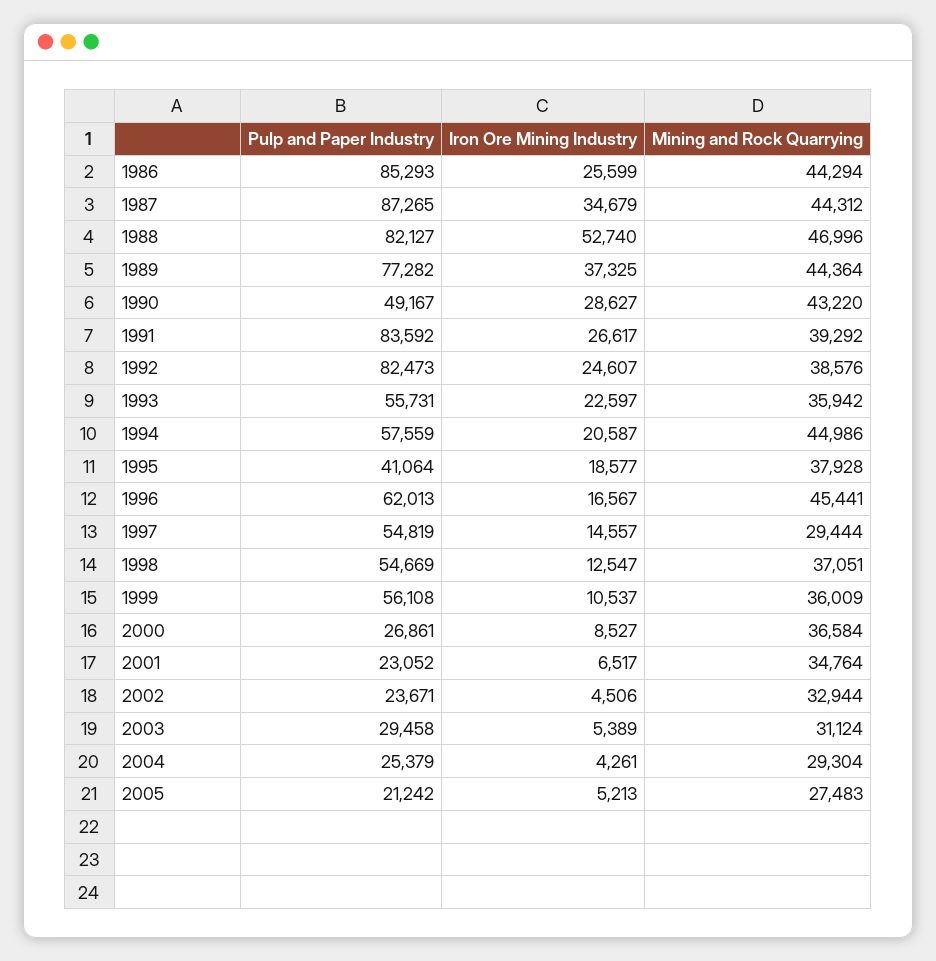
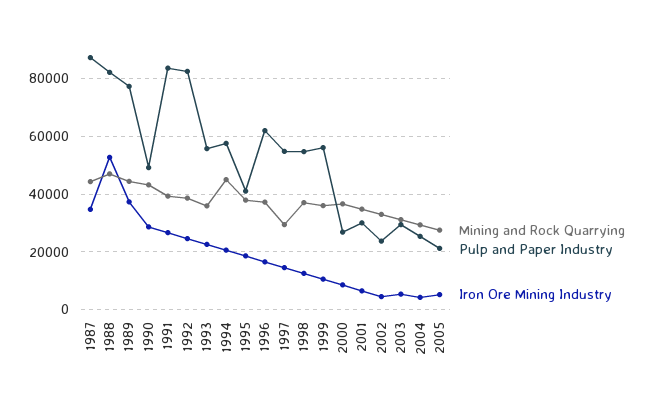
Pulp and Paper Industry, 1986: 85293 -> none
Iron Ore Mining Industry, 1986: 25599 -> none
Mining and Rock Quarrying, 1986: 44294 -> none
Mining and Rock Quarrying, 1996: 45441 -> 37500
Pulp and Paper Industry, 2001: 23052 -> 30000

